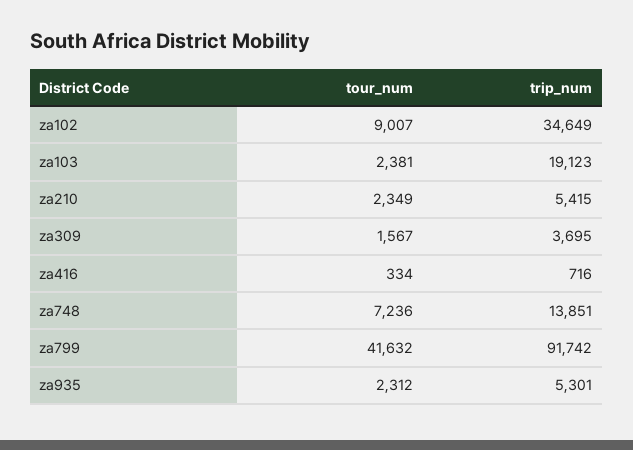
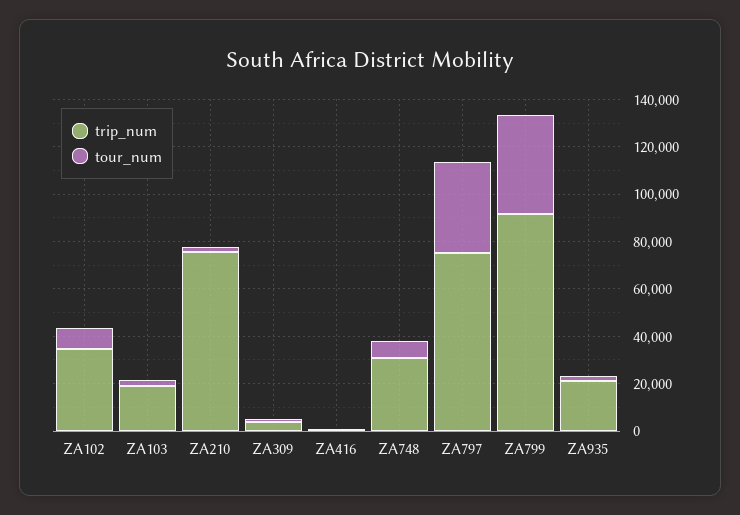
trip_num, za210: 5415 -> 75000
trip_num, za748: 13851 -> 30000
trip_num, za935: 5301 -> 20000
trip_num, ZA797: none -> 75000
tour_num, ZA797: none -> 40000

